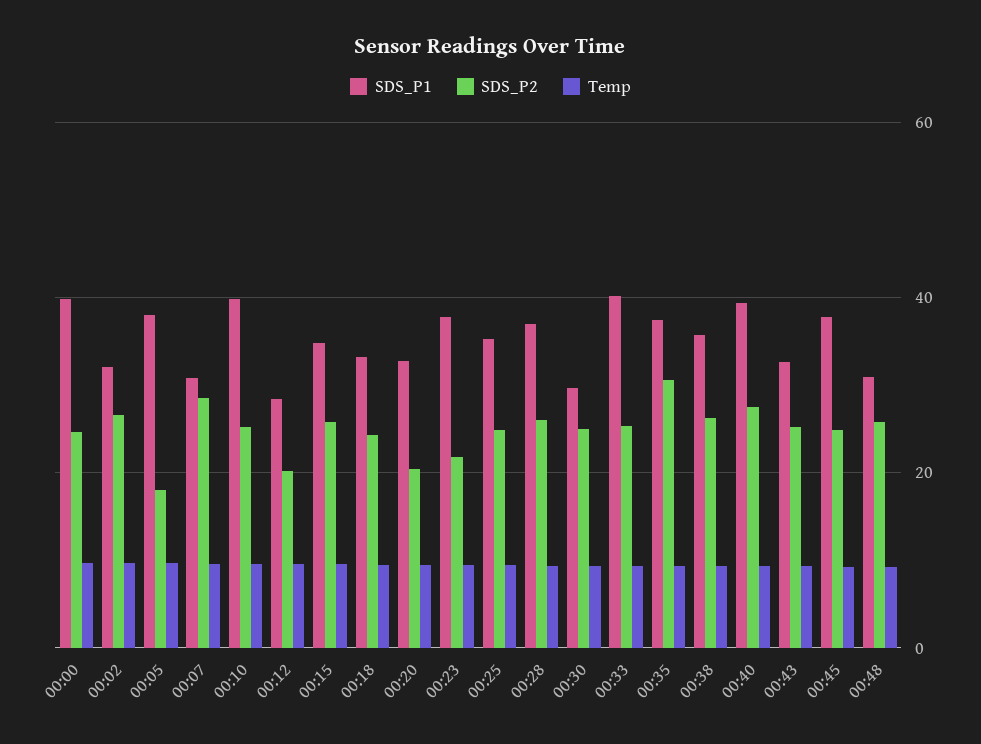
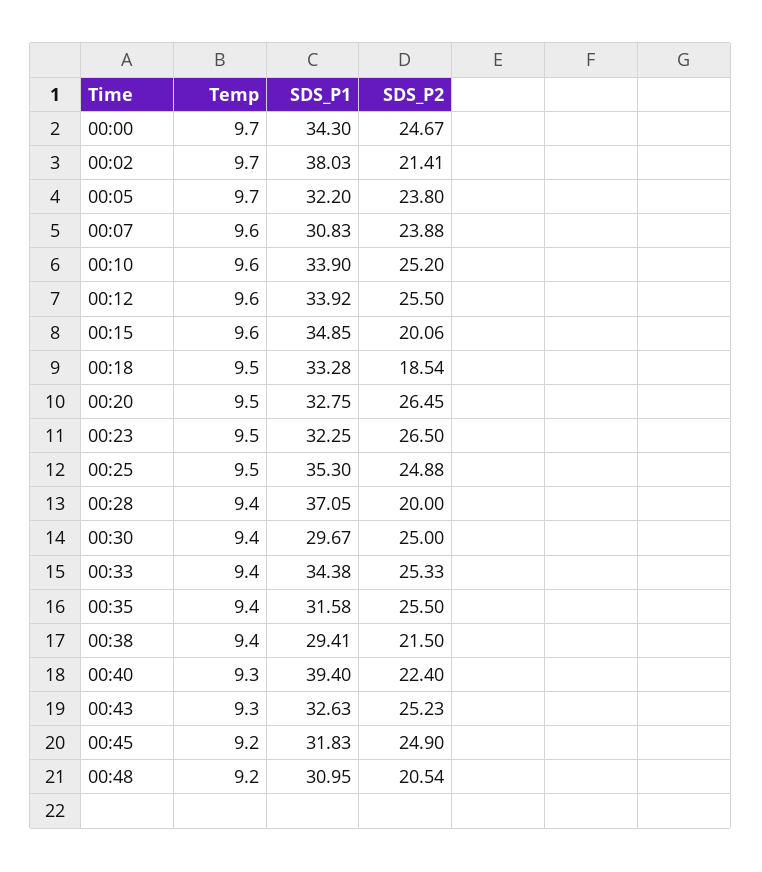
SDS_P1, 00:00: 40 -> 34.3
SDS_P1, 00:02: 32 -> 38.03
SDS_P2, 00:02: 26 -> 21.41
SDS_P1, 00:05: 38 -> 32.2
SDS_P2, 00:05: 18 -> 23.8
SDS_P2, 00:07: 28 -> 23.88
SDS_P1, 00:10: 40 -> 33.9
SDS_P1, 00:12: 28 -> 33.92
SDS_P2, 00:12: 20 -> 25.5
SDS_P2, 00:15: 26 -> 20.06
SDS_P2, 00:18: 24 -> 18.54
SDS_P2, 00:20: 20 -> 26.45
SDS_P1, 00:23: 38 -> 32.25
SDS_P2, 00:23: 22 -> 26.5
SDS_P2, 00:28: 26 -> 20
SDS_P1, 00:33: 40 -> 34.38
SDS_P1, 00:35: 38 -> 31.58
SDS_P2, 00:35: 30 -> 25.5
SDS_P1, 00:38: 36 -> 29.41
SDS_P2, 00:38: 26 -> 21.5
SDS_P2, 00:40: 28 -> 22.4
SDS_P1, 00:45: 38 -> 31.83
SDS_P2, 00:48: 26 -> 20.54

